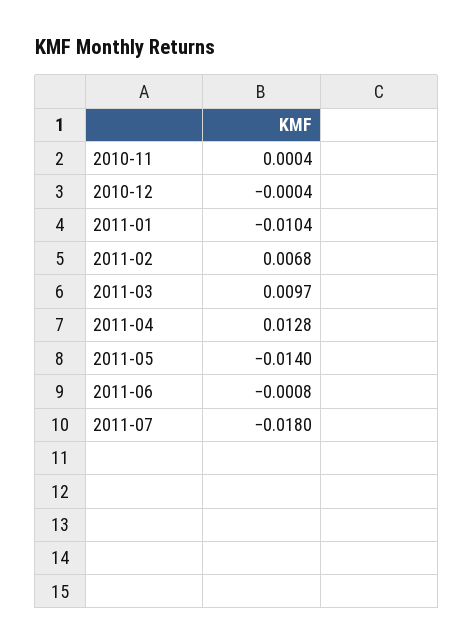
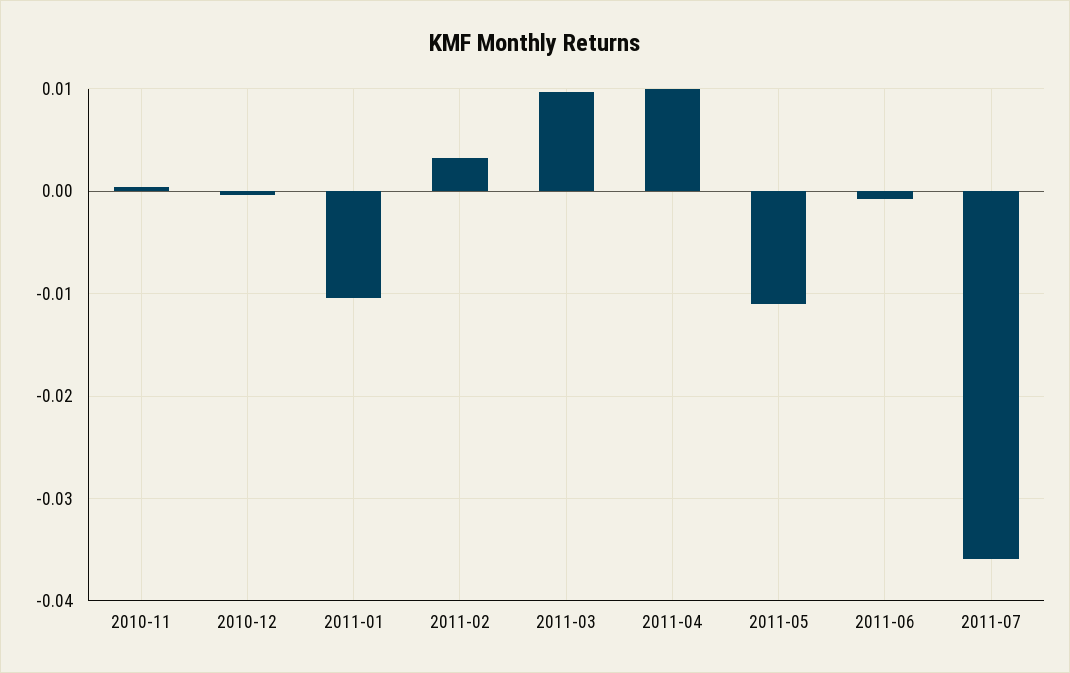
2011-02: 0.0068 -> 0.003
2011-04: 0.0128 -> 0.01
2011-05: -0.014 -> -0.011
2011-07: -0.018 -> -0.036

